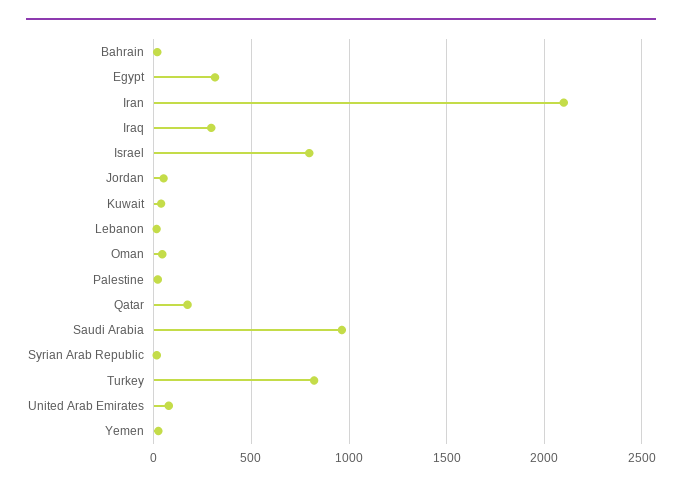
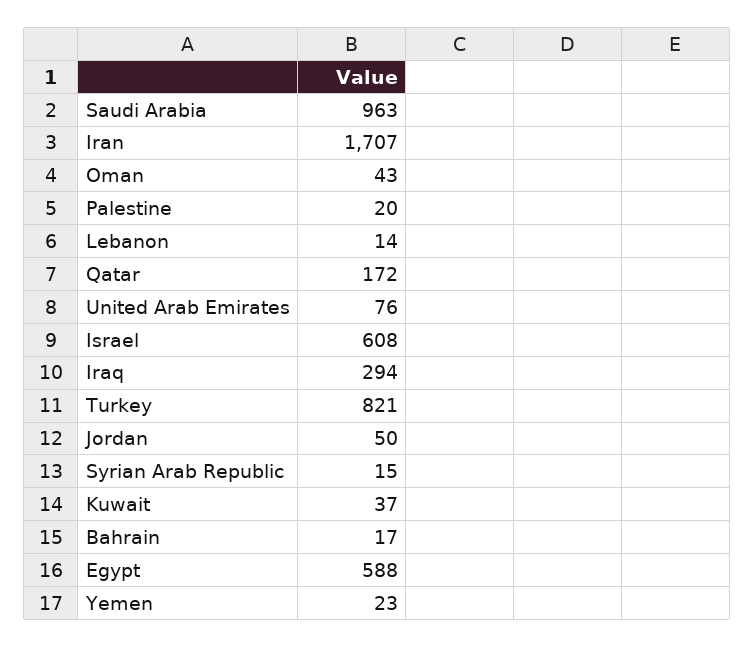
Egypt: 300 -> 588
Iran: 2100 -> 1707
Israel: 800 -> 608

